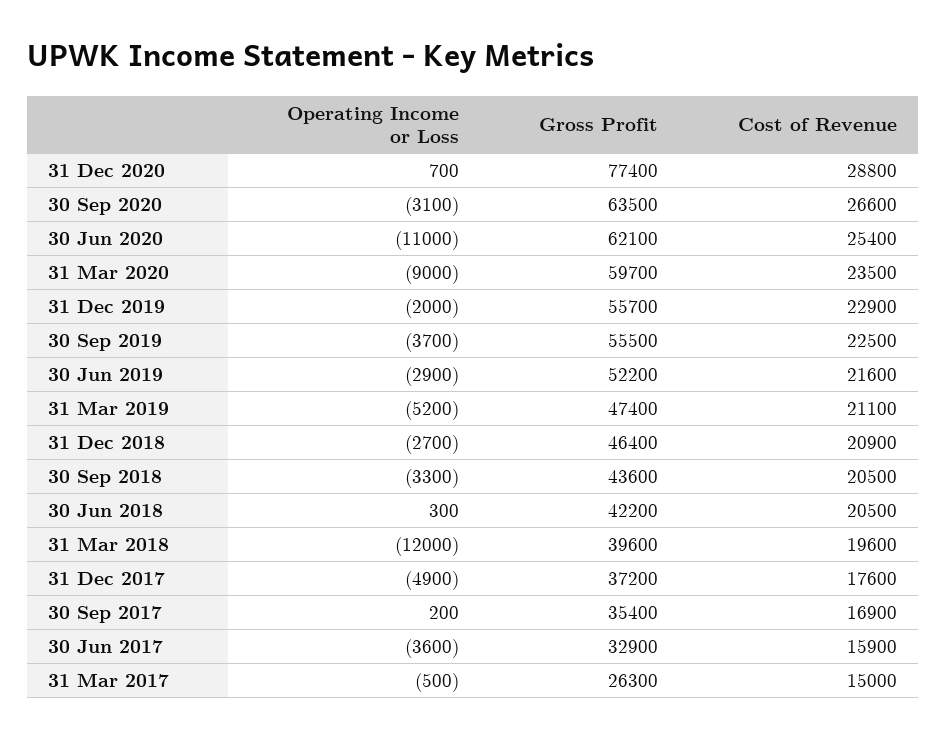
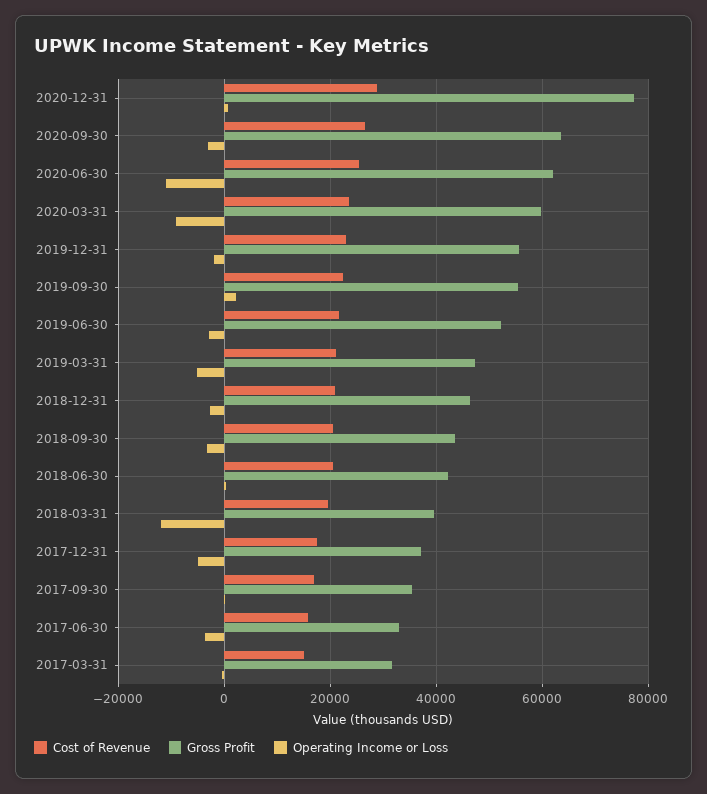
Operating Income or Loss, 30 Sep 2019: -3700 -> 2000
Gross Profit, 31 Mar 2017: 26300 -> 32000

